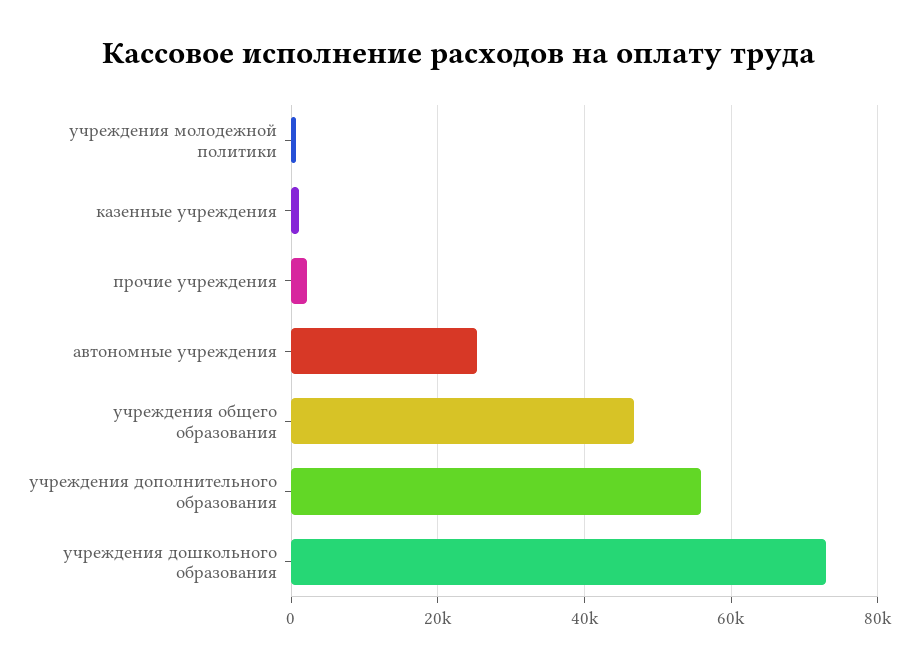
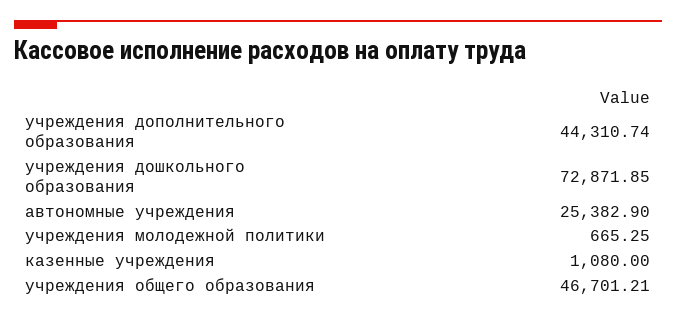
прочие учреждения: 2000 -> none
учреждения дополнительного образования: 56000 -> 44310.74

